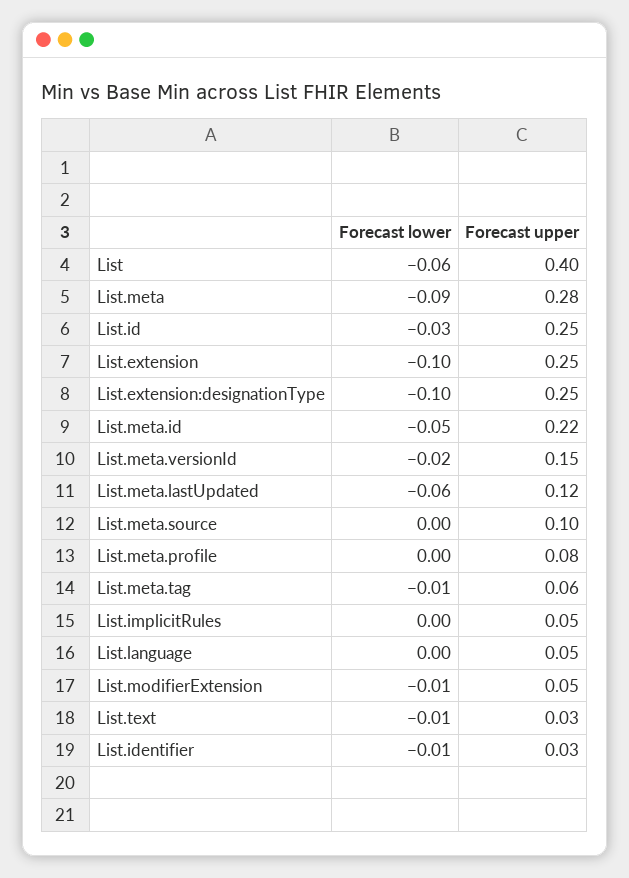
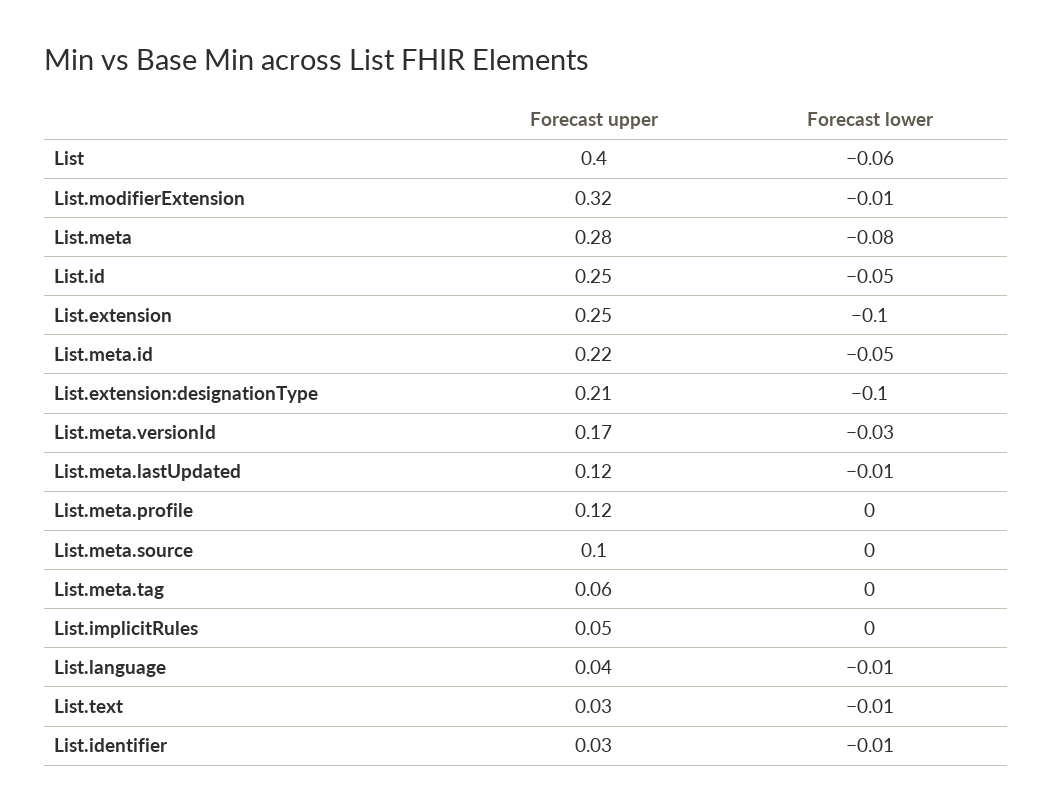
Forecast lower, List.meta: -0.09 -> -0.08
Forecast lower, List.id: -0.03 -> -0.05
Forecast upper, List.extension:designationType: 0.25 -> 0.21
Forecast lower, List.meta.versionId: -0.02 -> -0.03
Forecast upper, List.meta.versionId: 0.15 -> 0.17
Forecast lower, List.meta.lastUpdated: -0.06 -> -0.01
Forecast upper, List.meta.profile: 0.08 -> 0.12
Forecast lower, List.meta.tag: -0.01 -> 0
Forecast lower, List.language: 0 -> -0.01
Forecast upper, List.language: 0.05 -> 0.04
Forecast upper, List.modifierExtension: 0.05 -> 0.32

